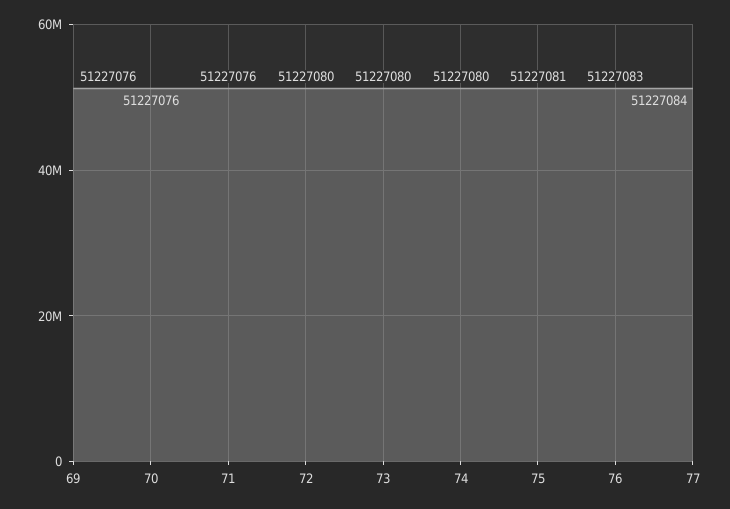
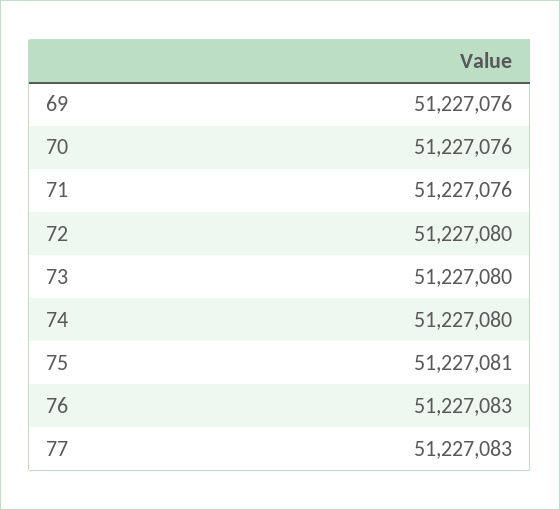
77: 51227084 -> 51227083

